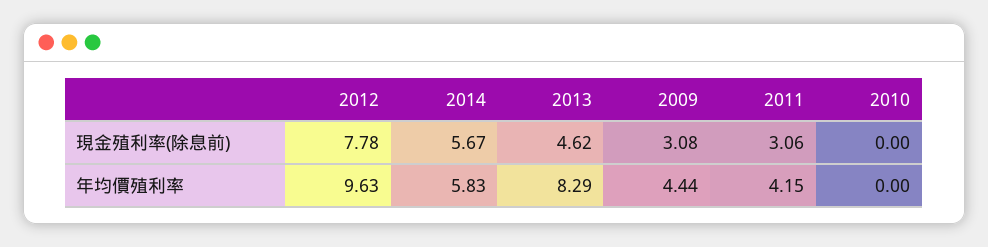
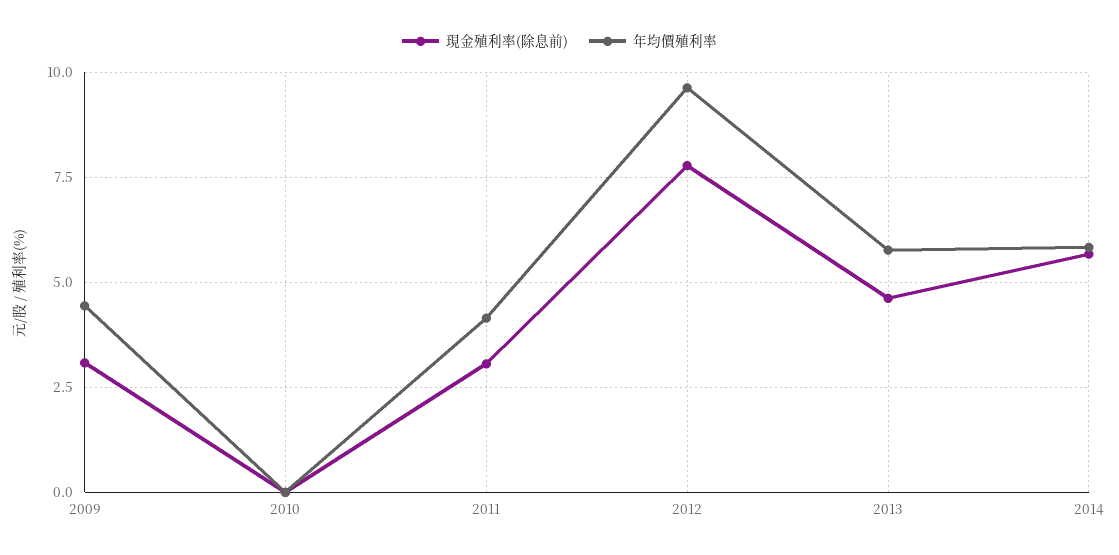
年均價殖利率, 2013: 8.29 -> 5.75

